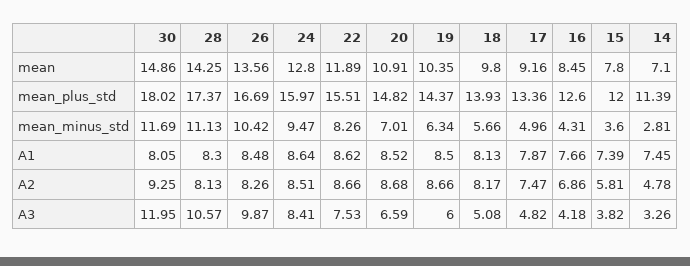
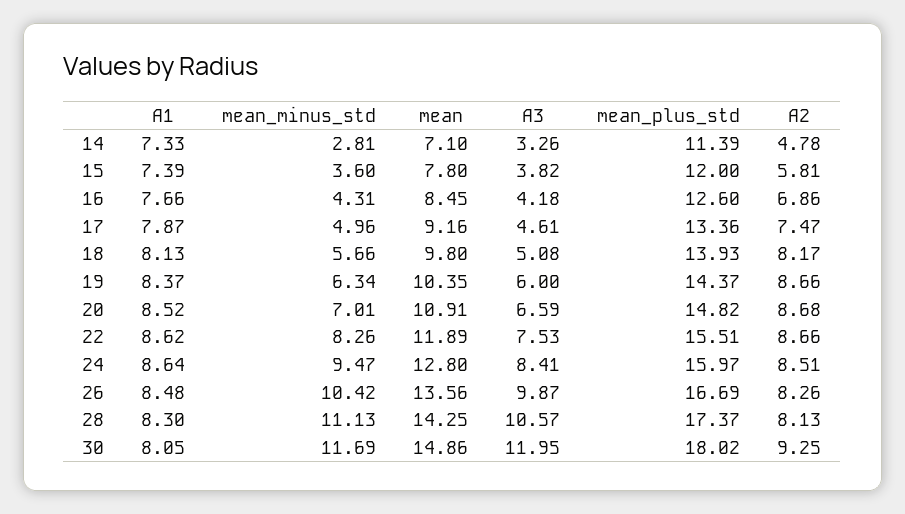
19, A1: 8.5 -> 8.37
14, A1: 7.45 -> 7.33
17, A3: 4.82 -> 4.61

